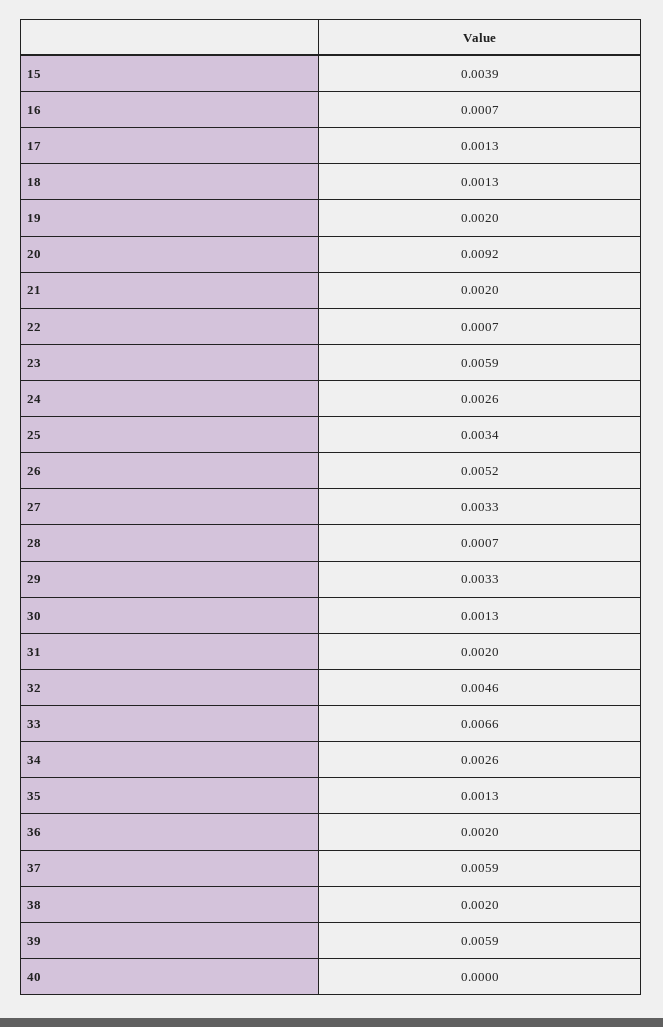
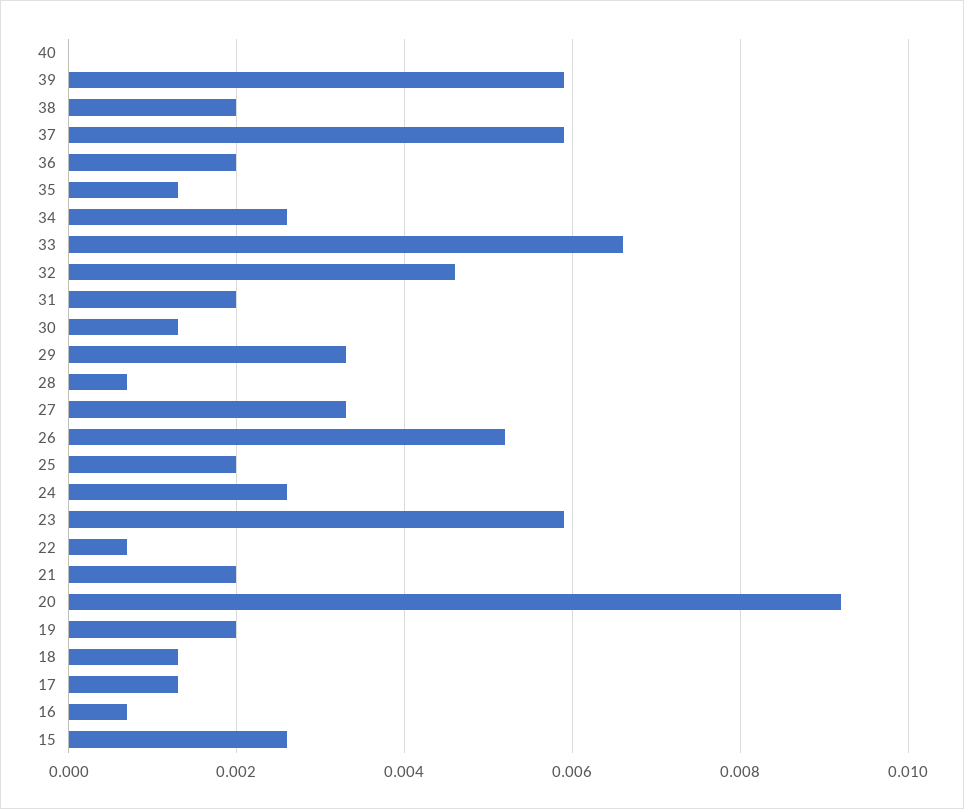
15: 0.0039 -> 0.0025
25: 0.0034 -> 0.002

